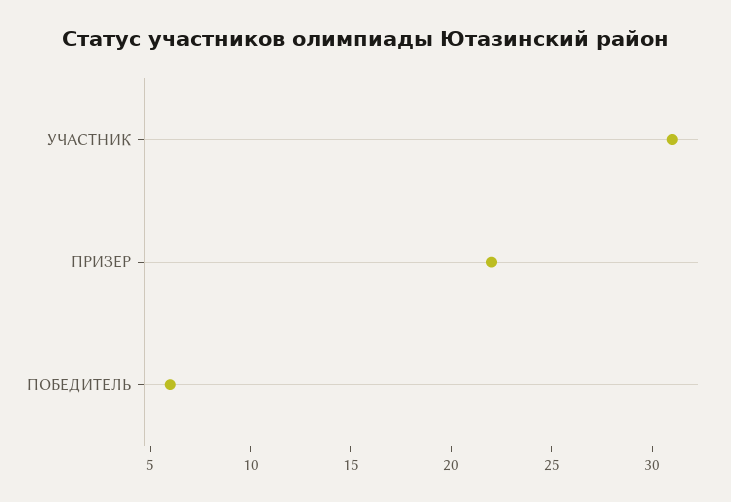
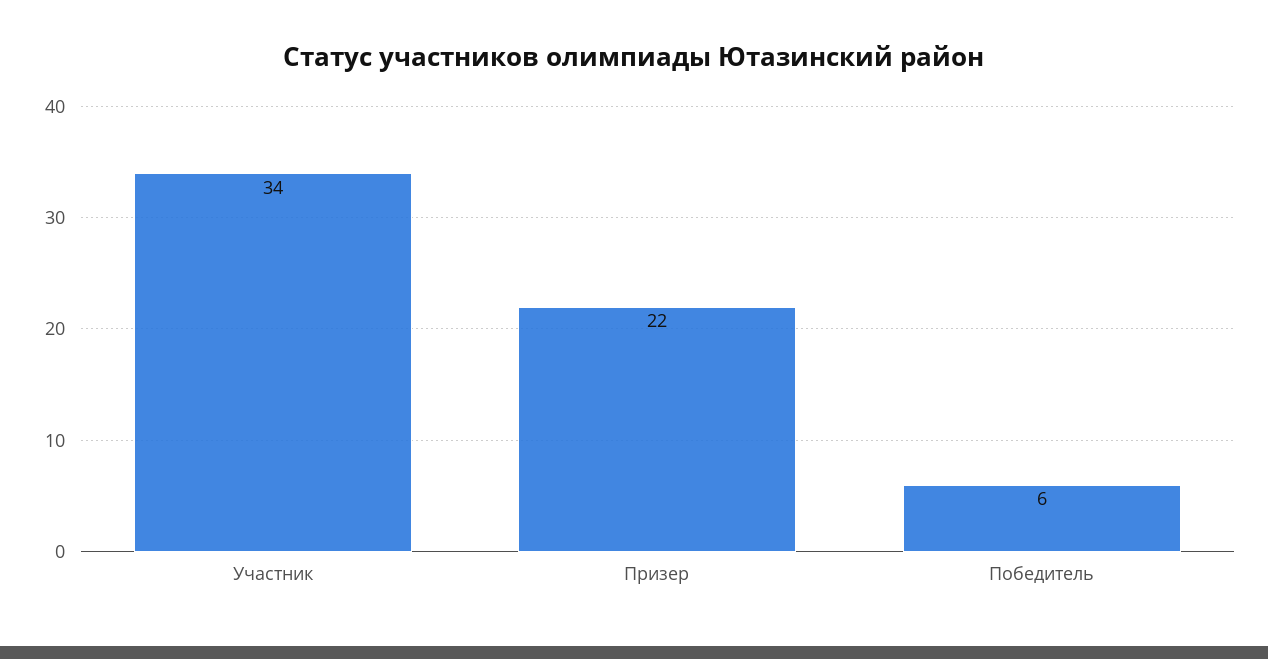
УЧАСТНИК: 31 -> 34

